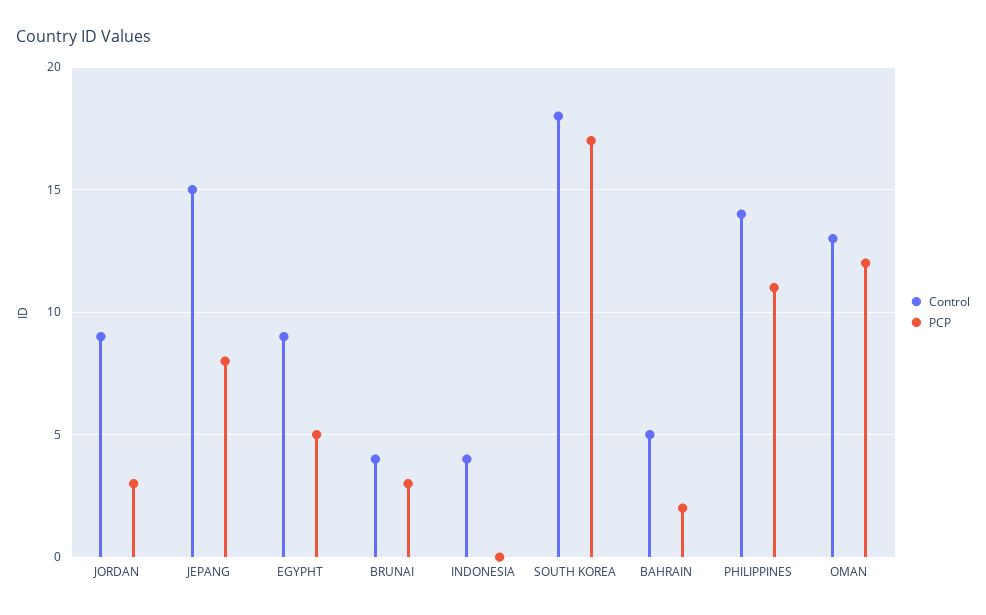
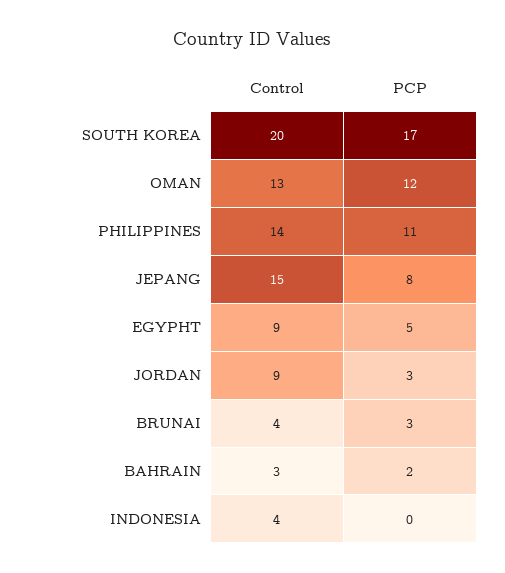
Control, SOUTH KOREA: 18 -> 20
Control, BAHRAIN: 5 -> 3

